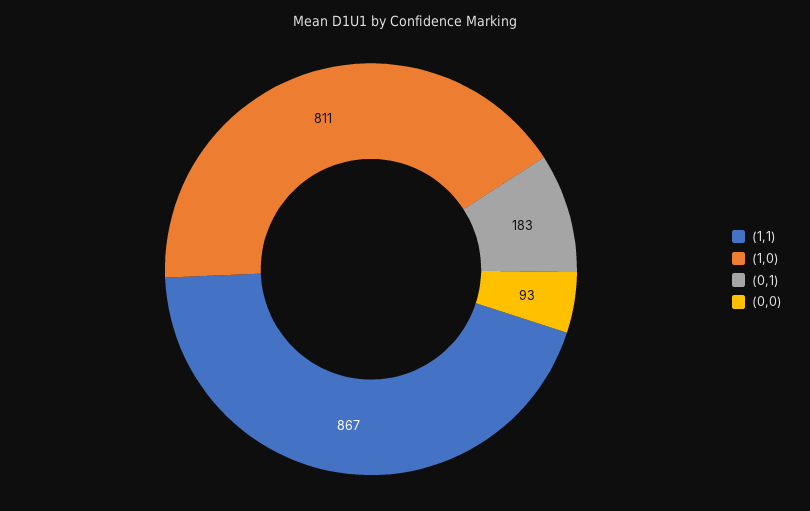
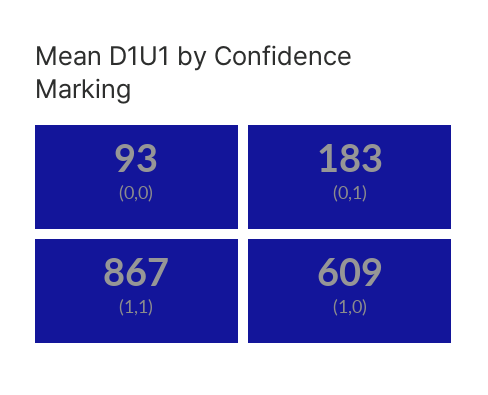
(1,0): 811 -> 609

